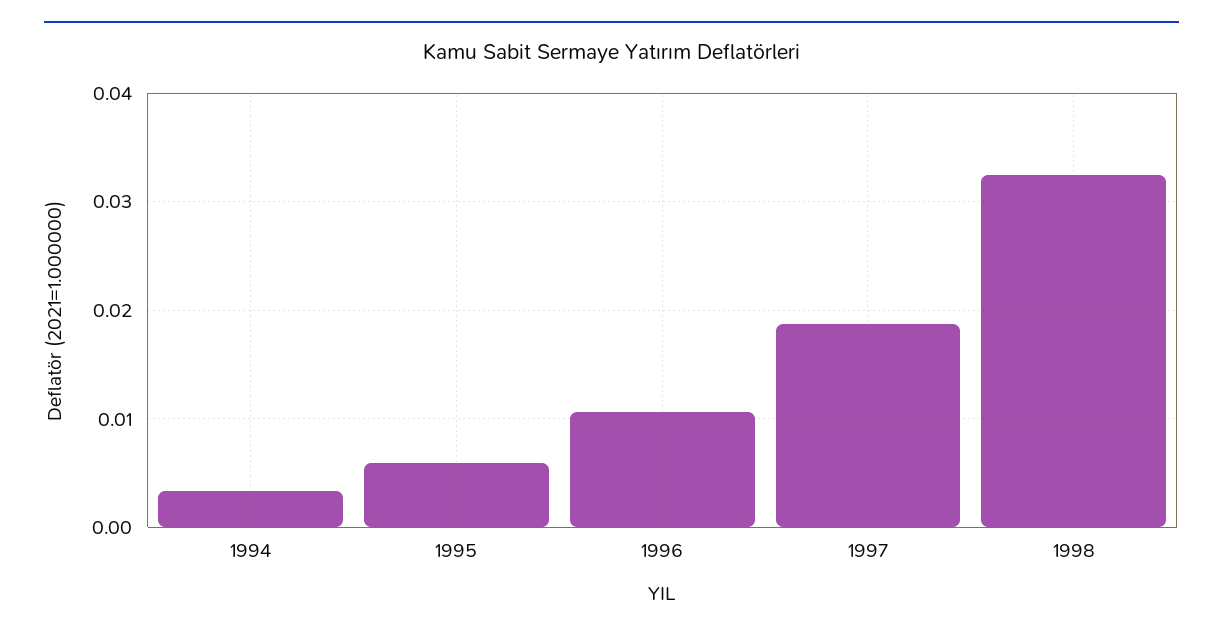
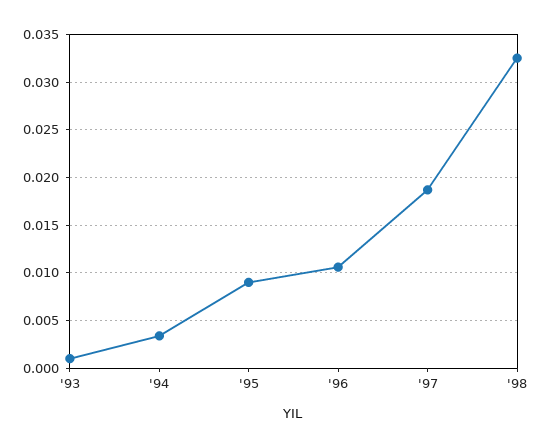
1995: 0.006 -> 0.009
'93: none -> 0.001

